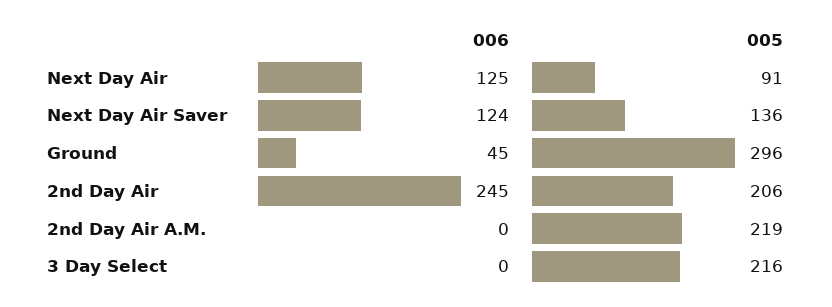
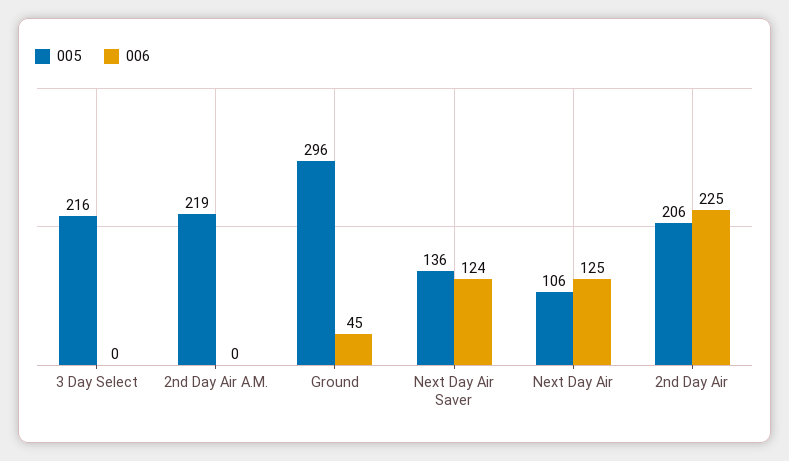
005, Next Day Air: 91 -> 106
006, 2nd Day Air: 245 -> 225

